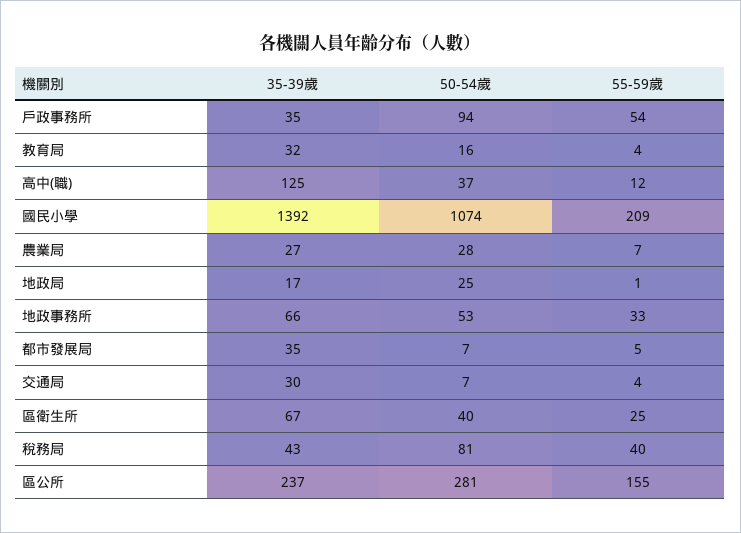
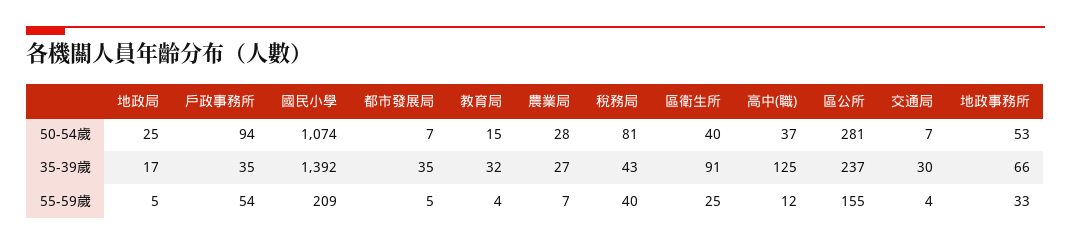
50-54歲, 教育局: 16 -> 15
55-59歲, 地政局: 1 -> 5
35-39歲, 區衛生所: 67 -> 91

